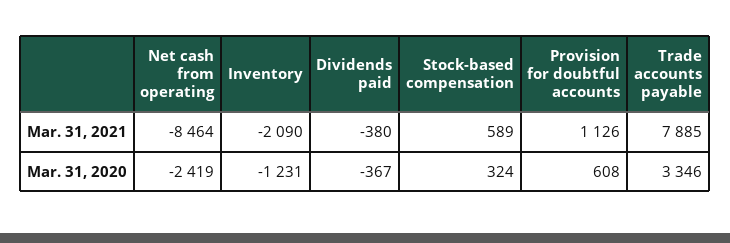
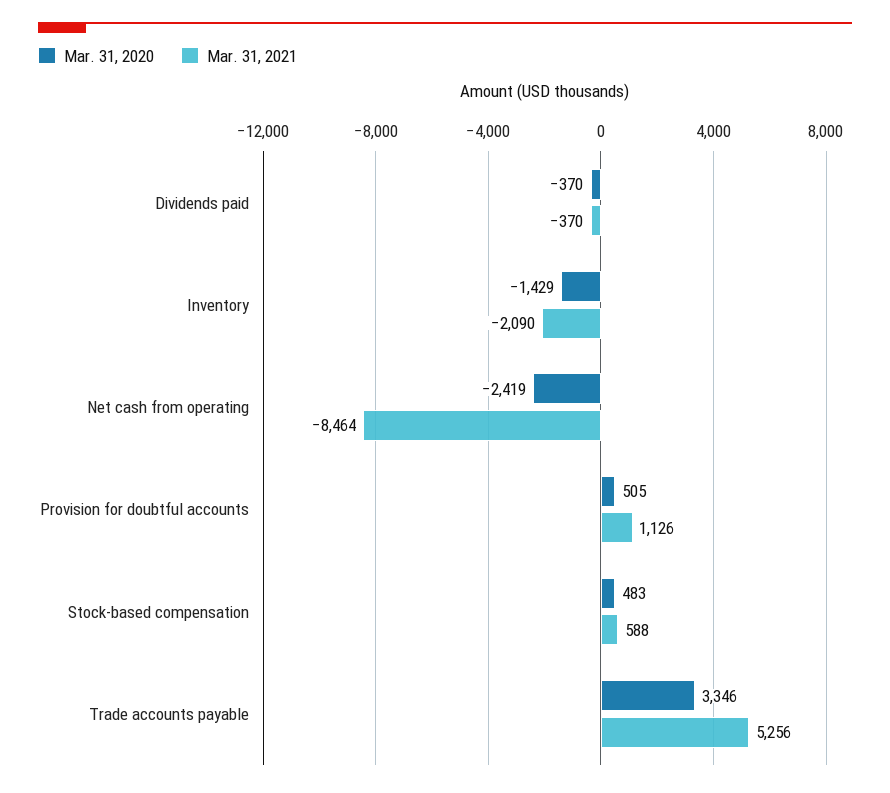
Mar. 31, 2021, Dividends paid: -380 -> -370
Mar. 31, 2021, Stock-based compensation: 589 -> 588
Mar. 31, 2021, Trade accounts payable: 7885 -> 5256
Mar. 31, 2020, Inventory: -1231 -> -1429
Mar. 31, 2020, Dividends paid: -367 -> -370
Mar. 31, 2020, Stock-based compensation: 324 -> 483
Mar. 31, 2020, Provision for doubtful accounts: 608 -> 505

